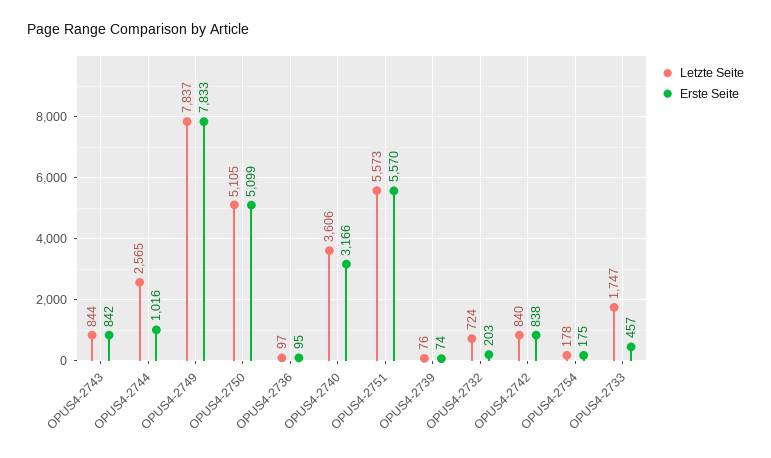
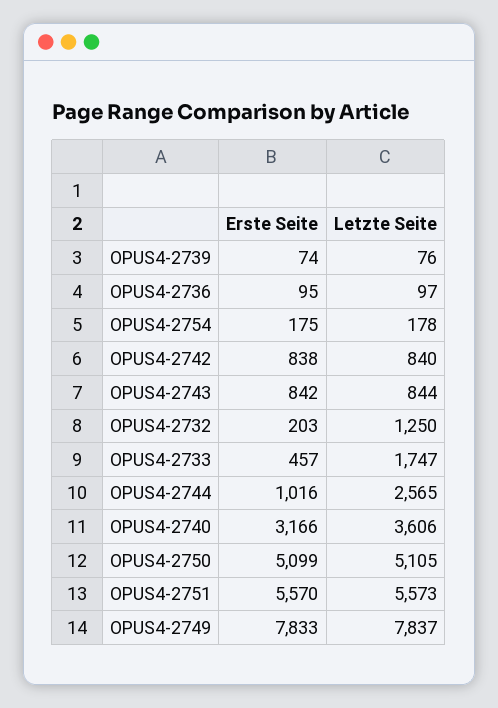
Letzte Seite, OPUS4-2732: 724 -> 1250

